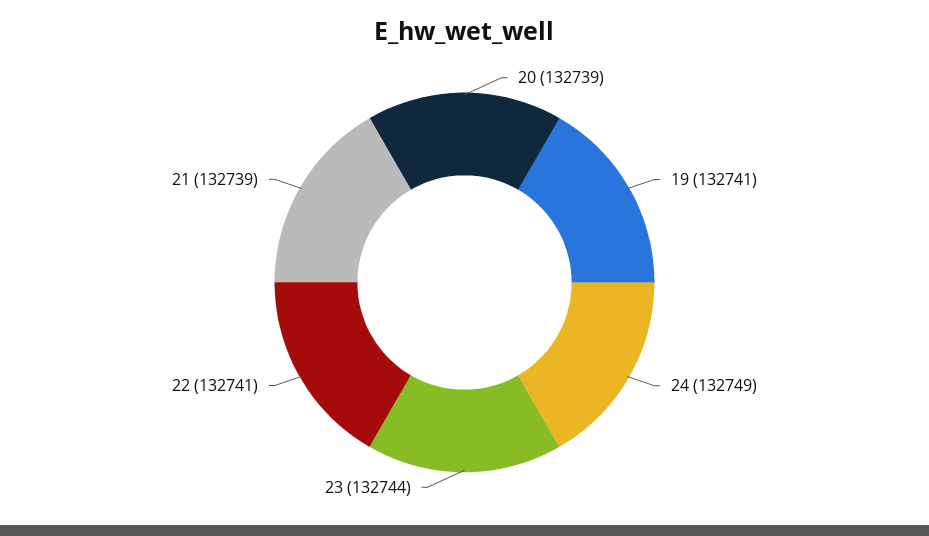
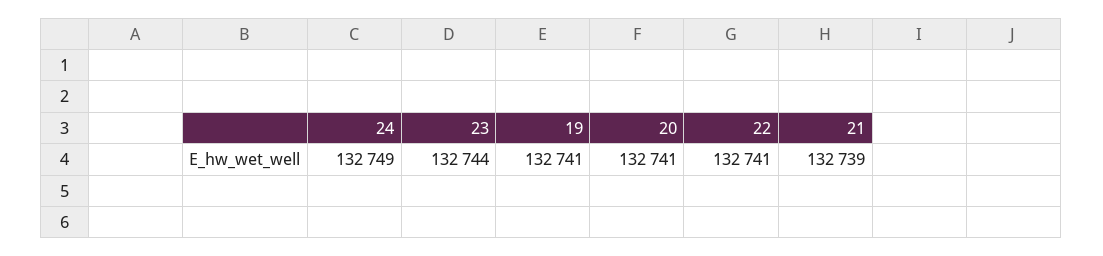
20: 132739 -> 132741

